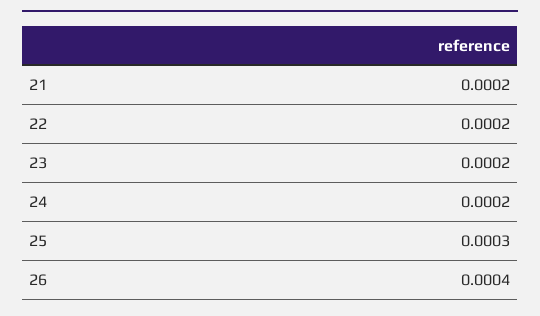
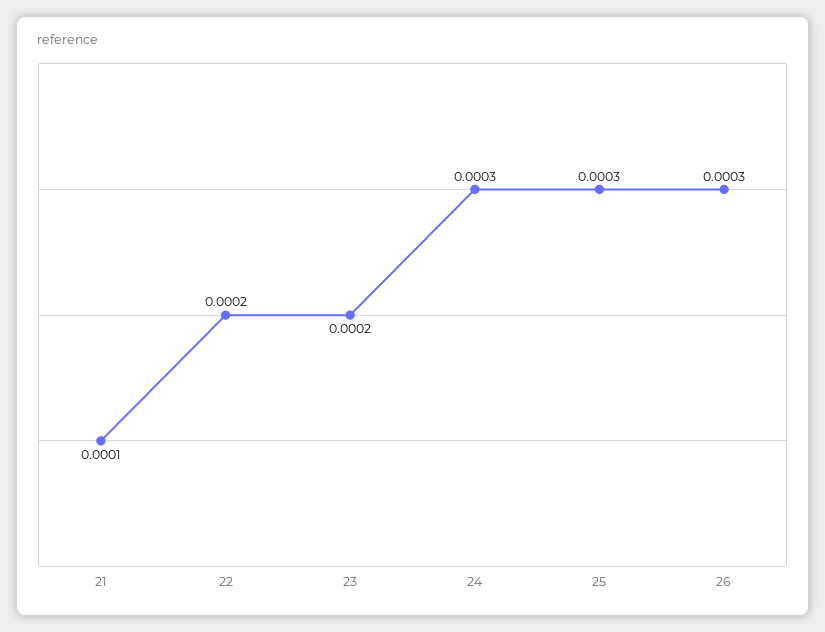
21: 0.0002 -> 0.0001
24: 0.0002 -> 0.0003
26: 0.0004 -> 0.0003

